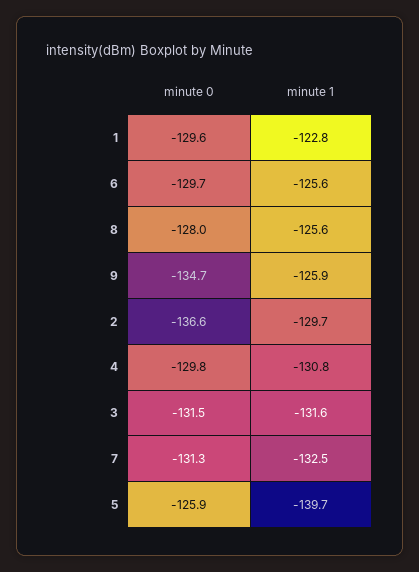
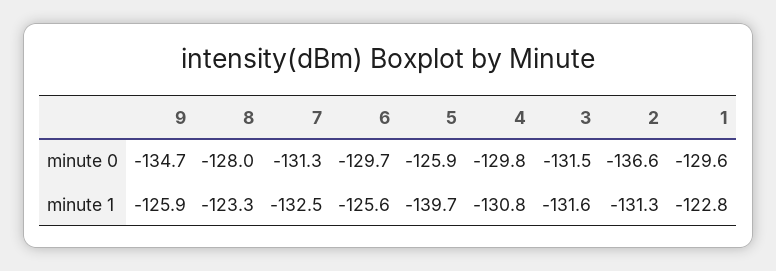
minute 1, 8: -125.6 -> -123.3
minute 1, 2: -129.7 -> -131.3

